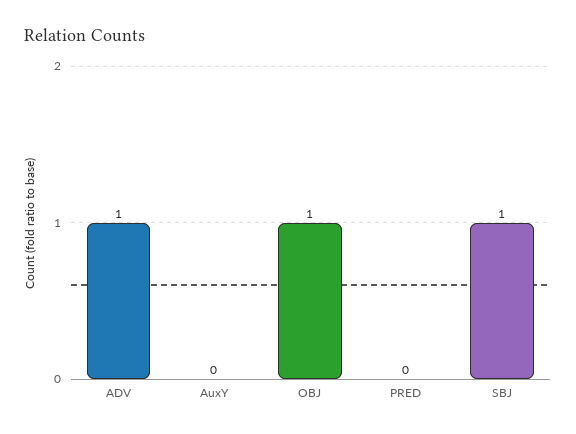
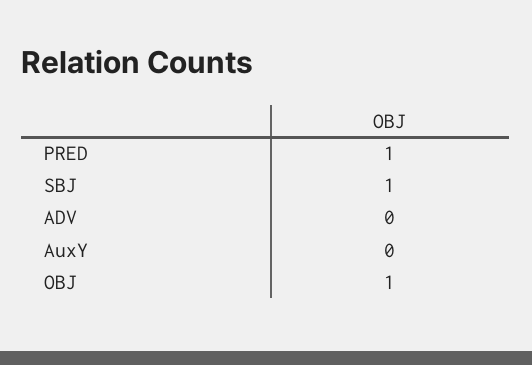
ADV: 1 -> 0
PRED: 0 -> 1

